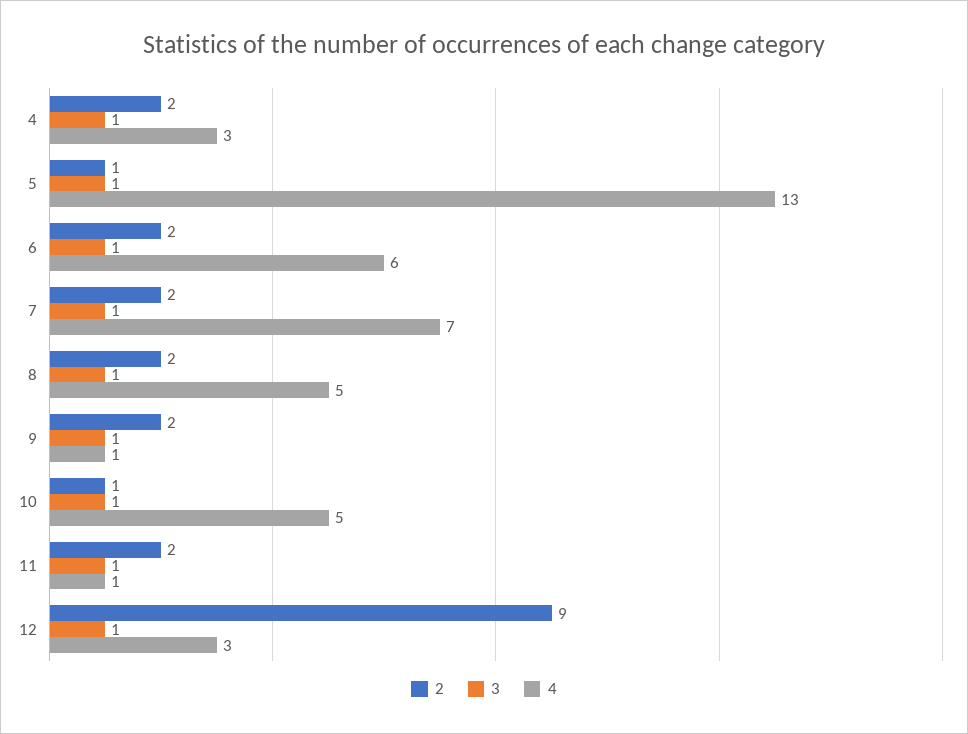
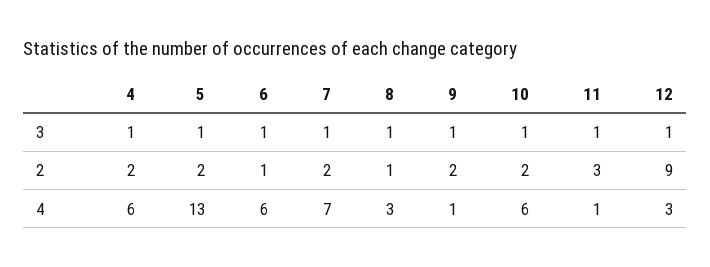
4, 4: 3 -> 6
2, 5: 1 -> 2
2, 6: 2 -> 1
2, 8: 2 -> 1
4, 8: 5 -> 3
2, 10: 1 -> 2
4, 10: 5 -> 6
2, 11: 2 -> 3

